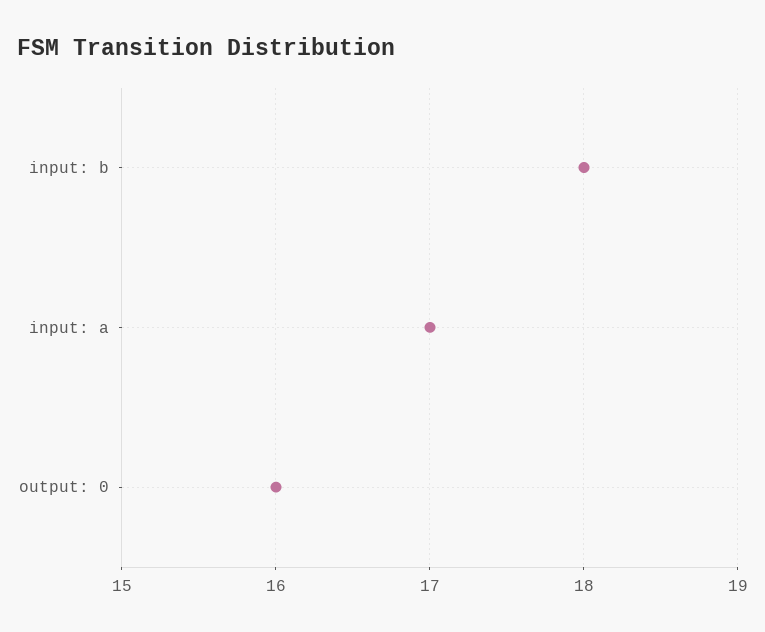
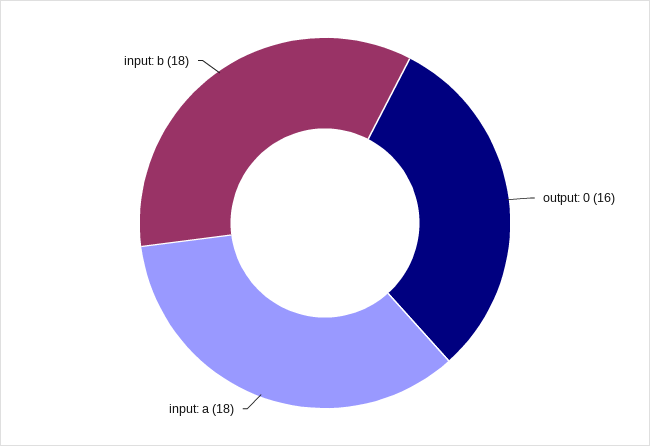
input: a: 17 -> 18

